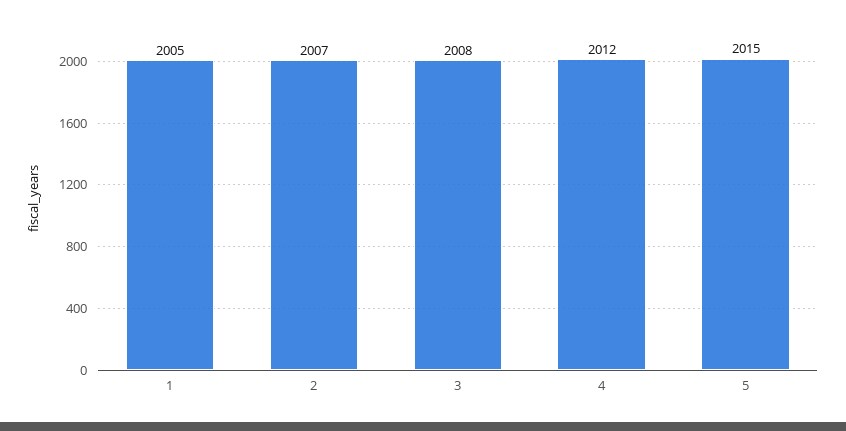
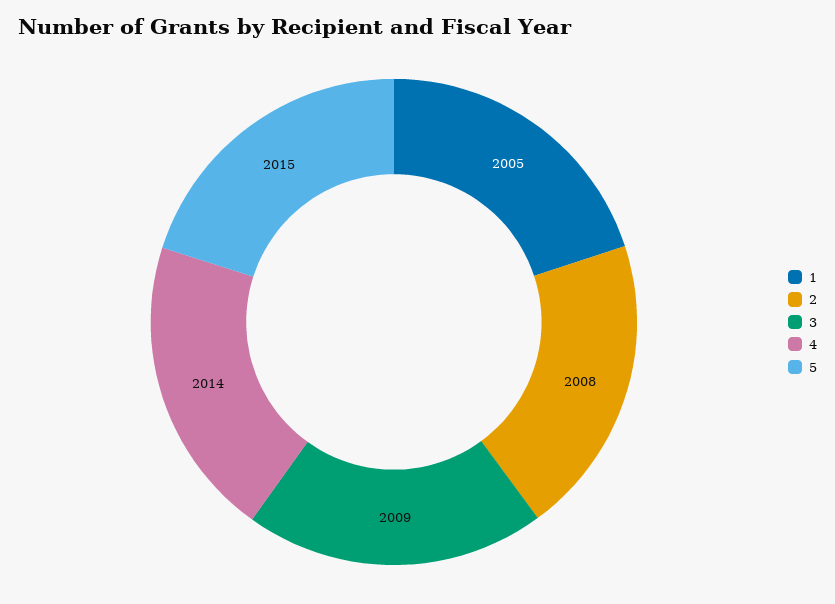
2: 2007 -> 2008
3: 2008 -> 2009
4: 2012 -> 2014

